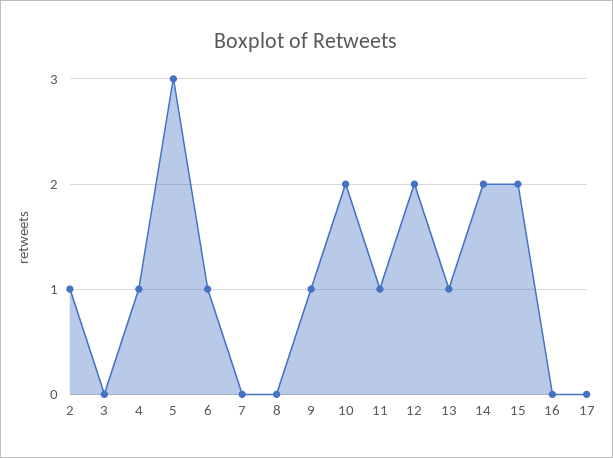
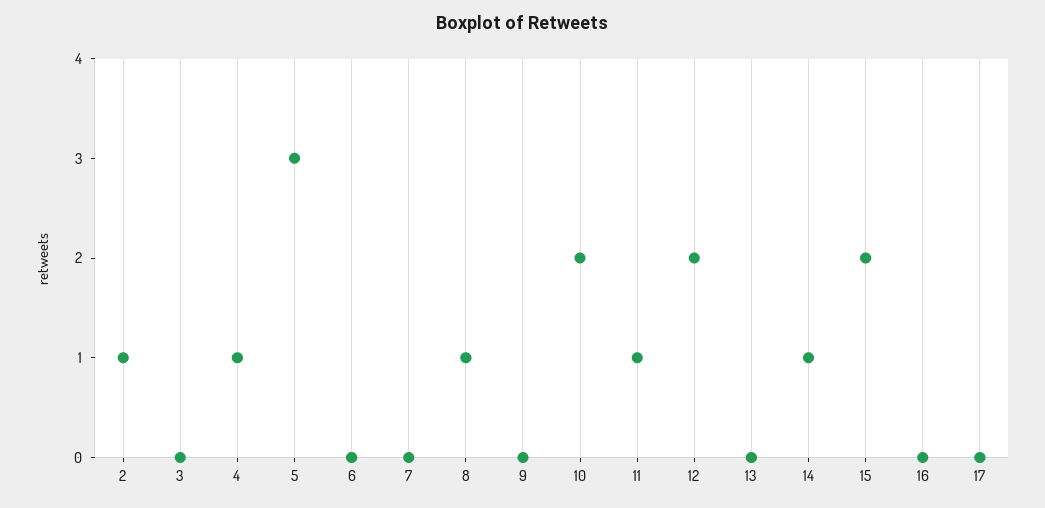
6: 1 -> 0
8: 0 -> 1
9: 1 -> 0
13: 1 -> 0
14: 2 -> 1

